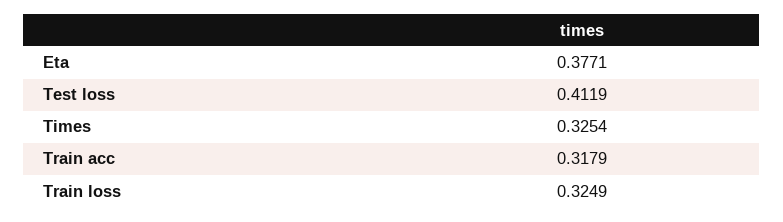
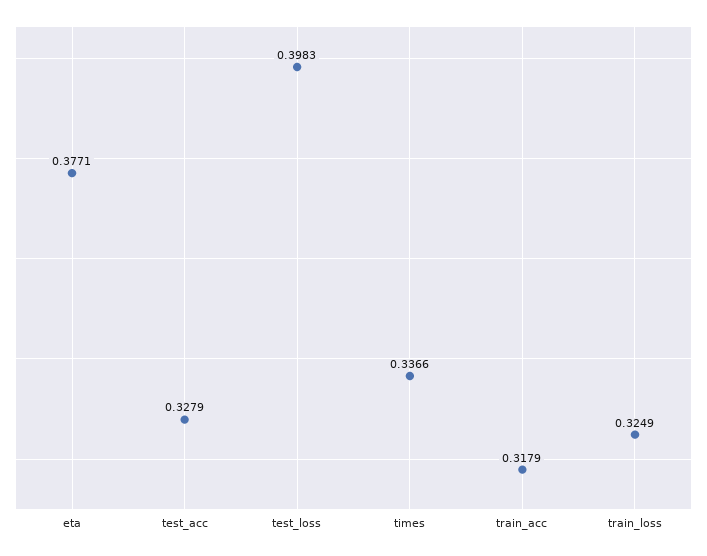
Test loss: 0.4119 -> 0.3983
Times: 0.3254 -> 0.3366
test_acc: none -> 0.3279

